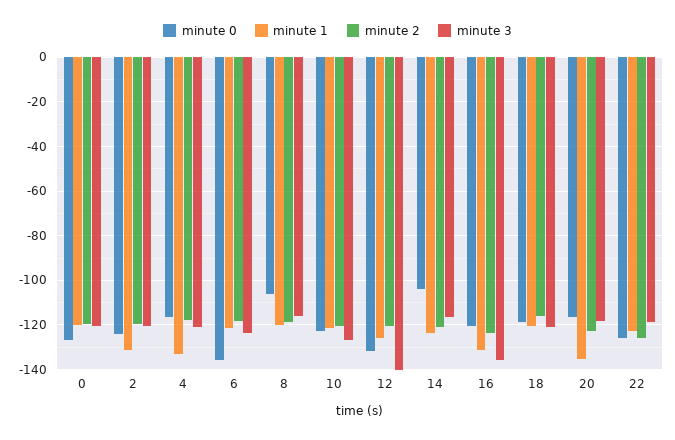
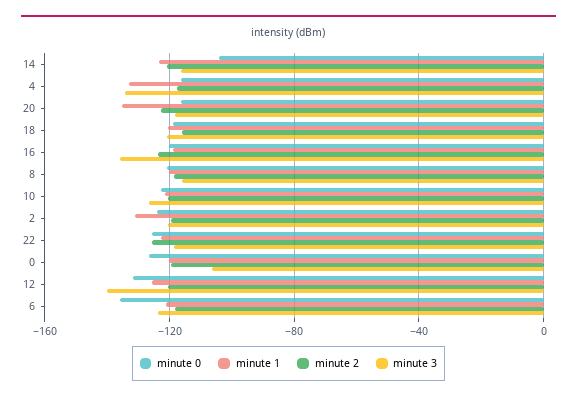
minute 3, 0: -120 -> -105
minute 3, 4: -120 -> -135
minute 0, 8: -105 -> -120
minute 1, 16: -130 -> -120

